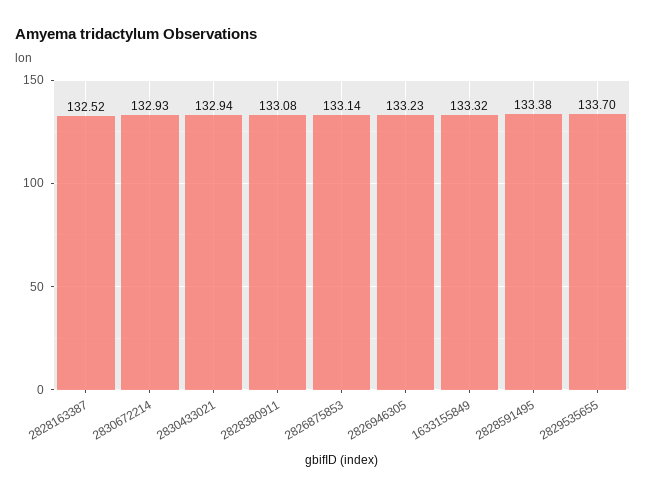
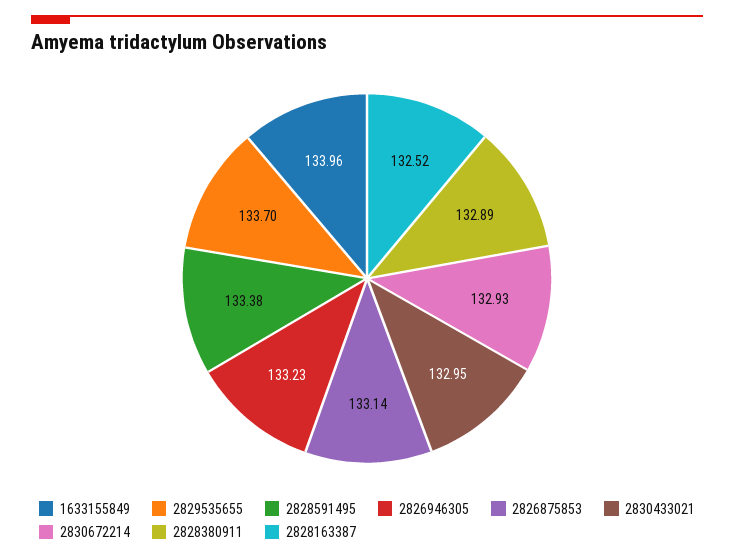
2830433021: 132.94 -> 132.95
2828380911: 133.08 -> 132.89
1633155849: 133.32 -> 133.96

